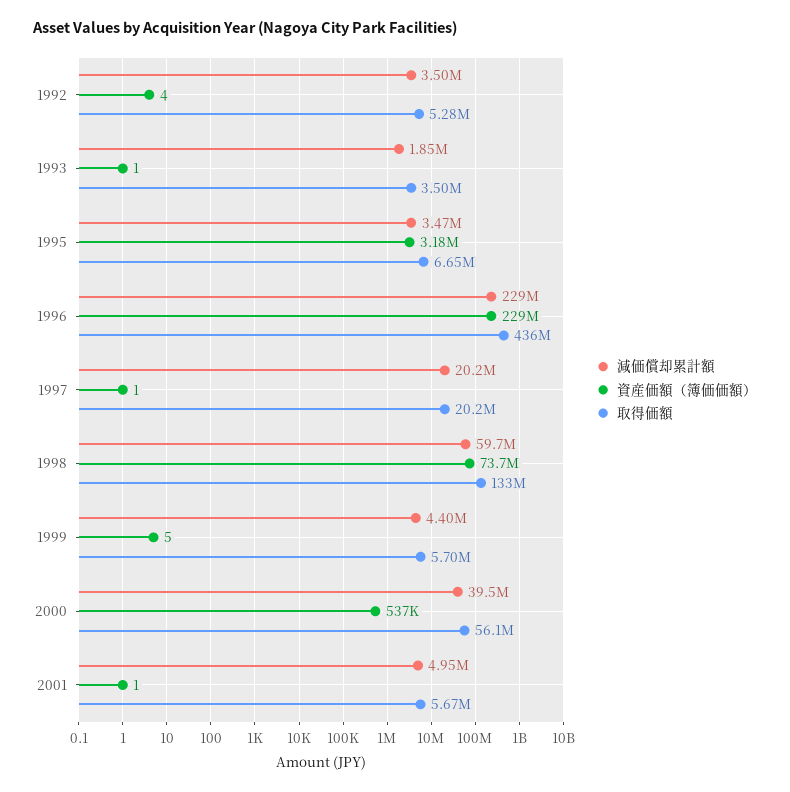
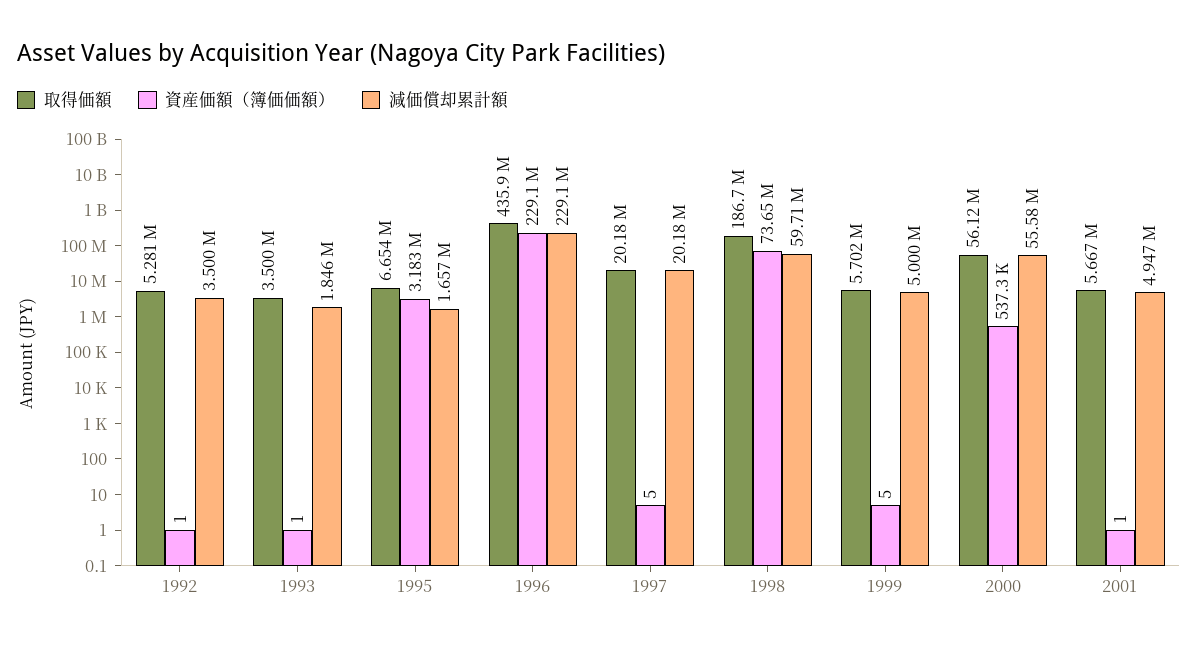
資産価額（簿価価額）, 1992: 4 -> 1
減価償却累計額, 1995: 3470000 -> 1657000
資産価額（簿価価額）, 1997: 1 -> 5
取得価額, 1998: 133000000 -> 186700000
減価償却累計額, 1999: 4400000 -> 5000000
減価償却累計額, 2000: 39500000 -> 55580000

